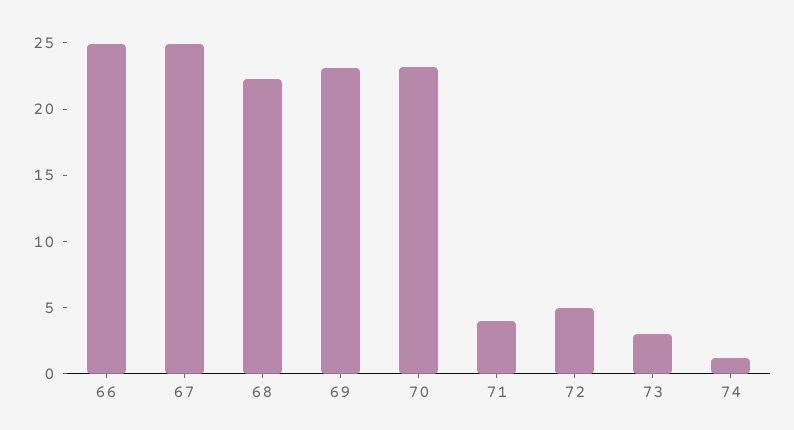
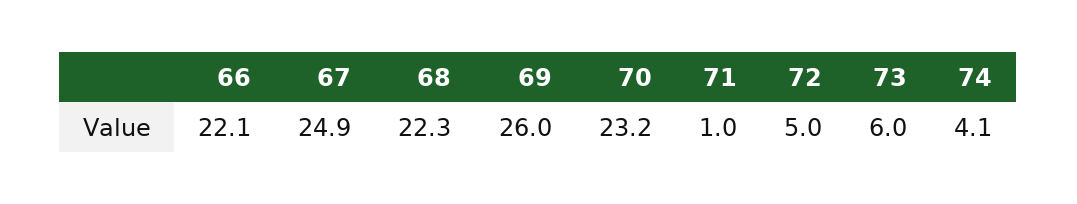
66: 25 -> 22.1
69: 23 -> 26
71: 4 -> 1
73: 3 -> 6
74: 1 -> 4.1

